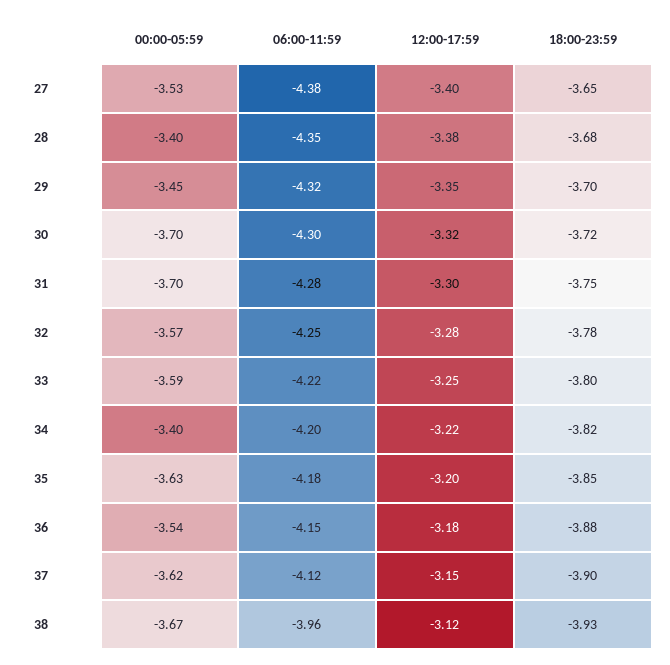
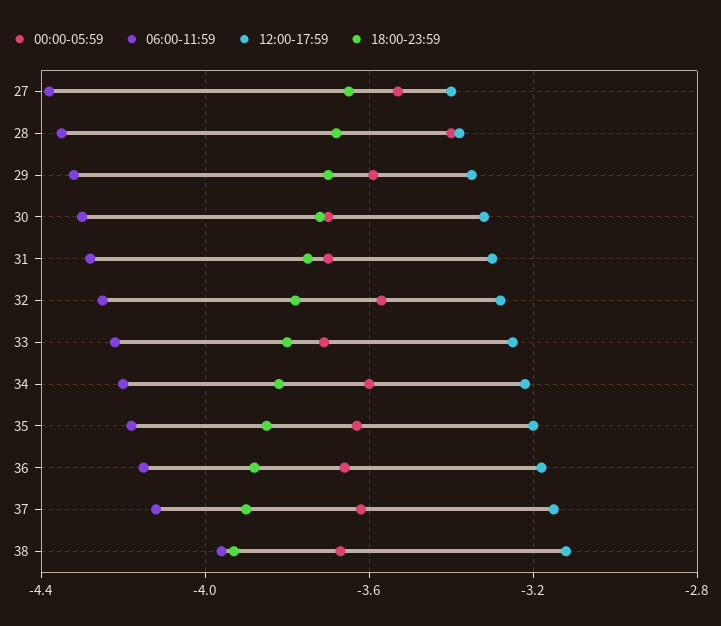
00:00-05:59, 29: -3.45 -> -3.6
00:00-05:59, 33: -3.59 -> -3.7
00:00-05:59, 34: -3.4 -> -3.6
00:00-05:59, 36: -3.54 -> -3.65

